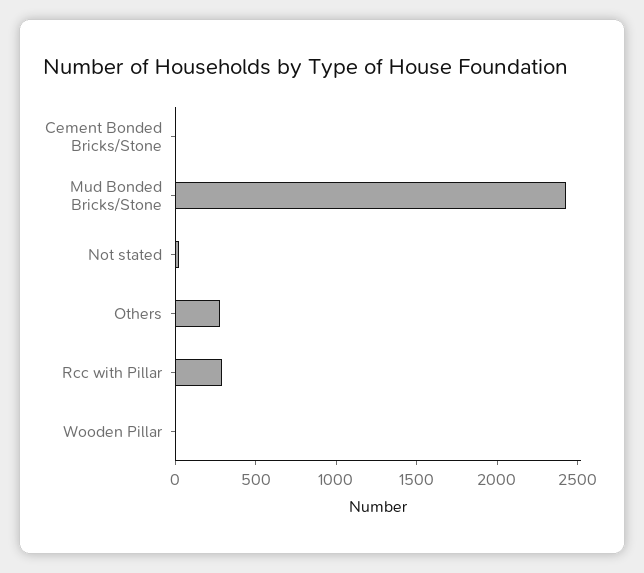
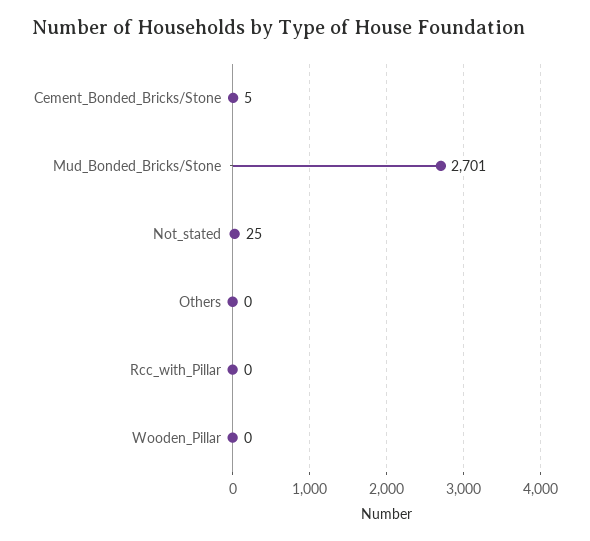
Mud Bonded Bricks/Stone: 2400 -> 2701
Others: 300 -> 0
Rcc with Pillar: 300 -> 0

